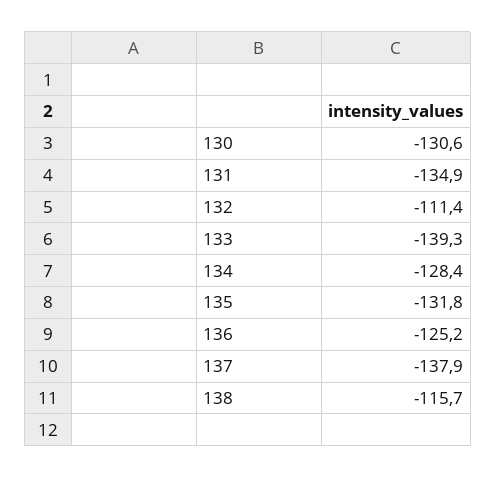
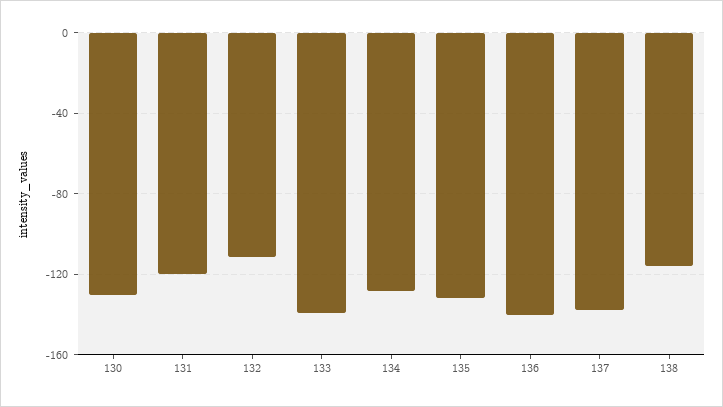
131: -134.9 -> -120
136: -125.2 -> -140

